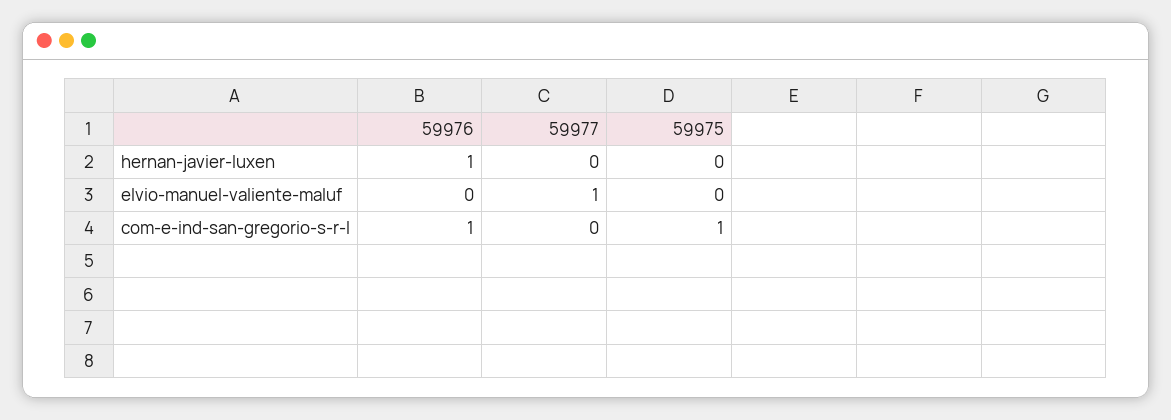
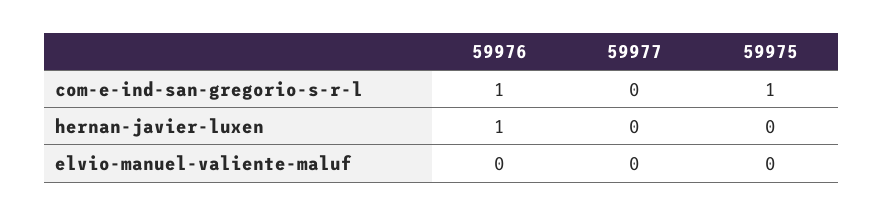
59977, elvio-manuel-valiente-maluf: 1 -> 0

